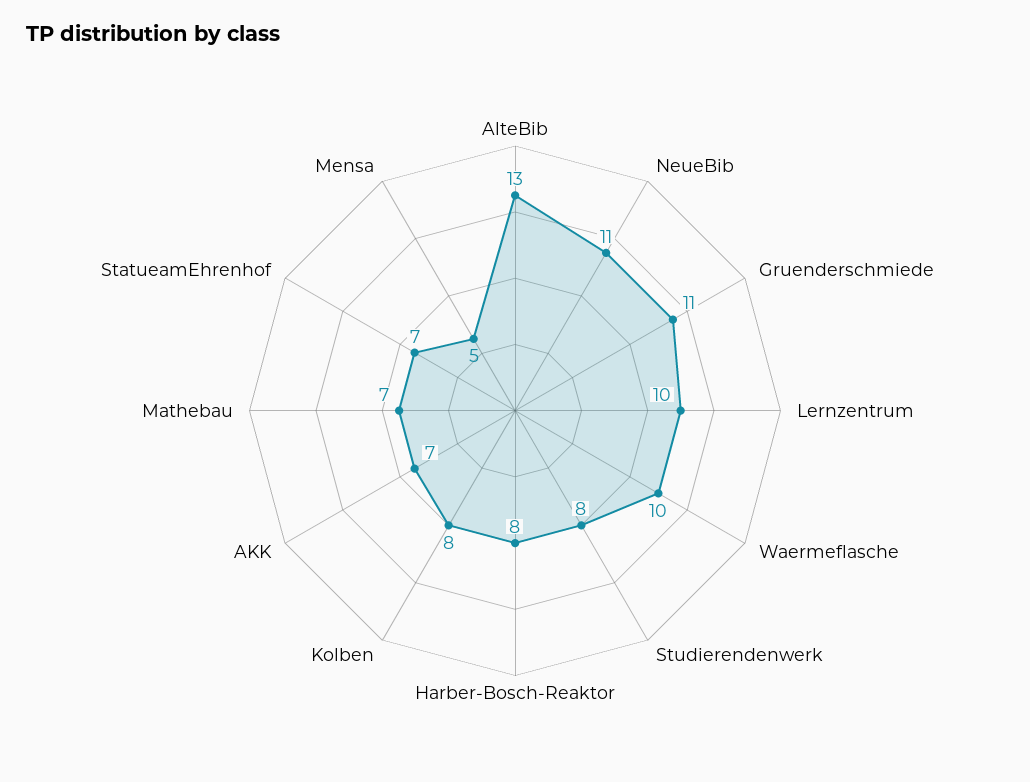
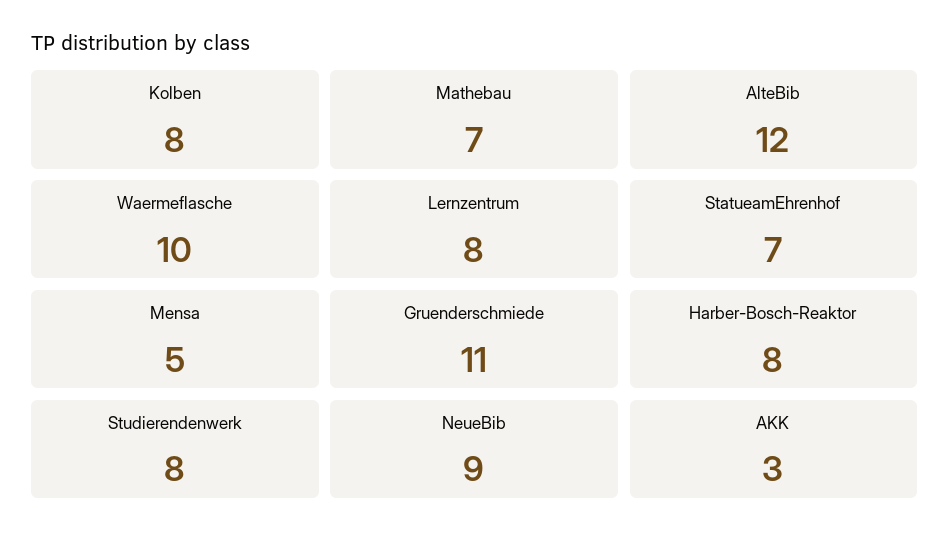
AlteBib: 13 -> 12
NeueBib: 11 -> 9
Lernzentrum: 10 -> 8
AKK: 7 -> 3

